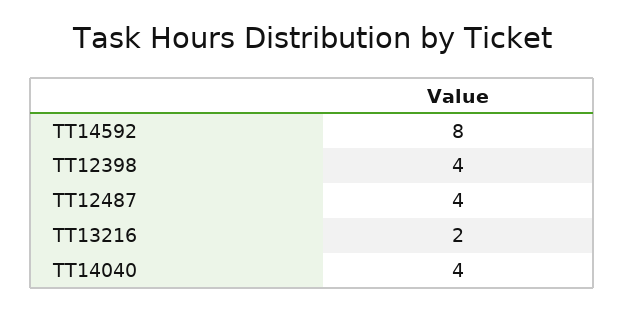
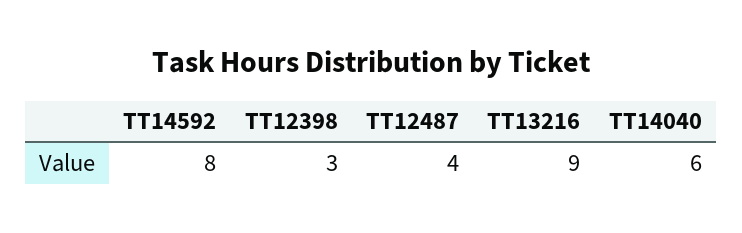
TT12398: 4 -> 3
TT13216: 2 -> 9
TT14040: 4 -> 6

